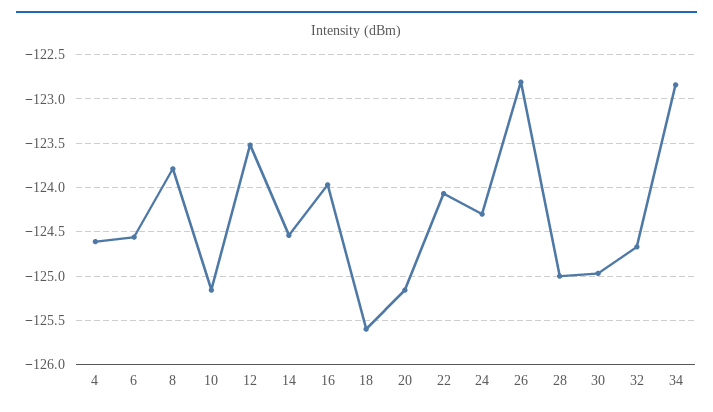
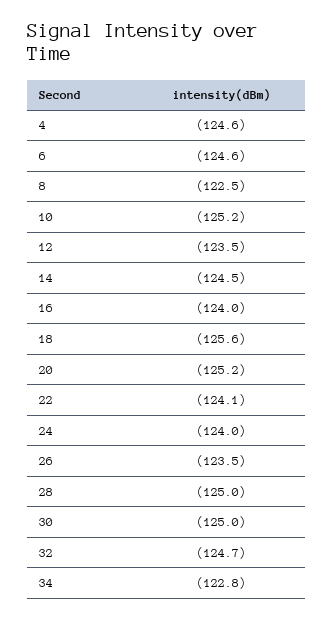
8: -123.8 -> -122.5
24: -124.3 -> -124
26: -122.8 -> -123.5

